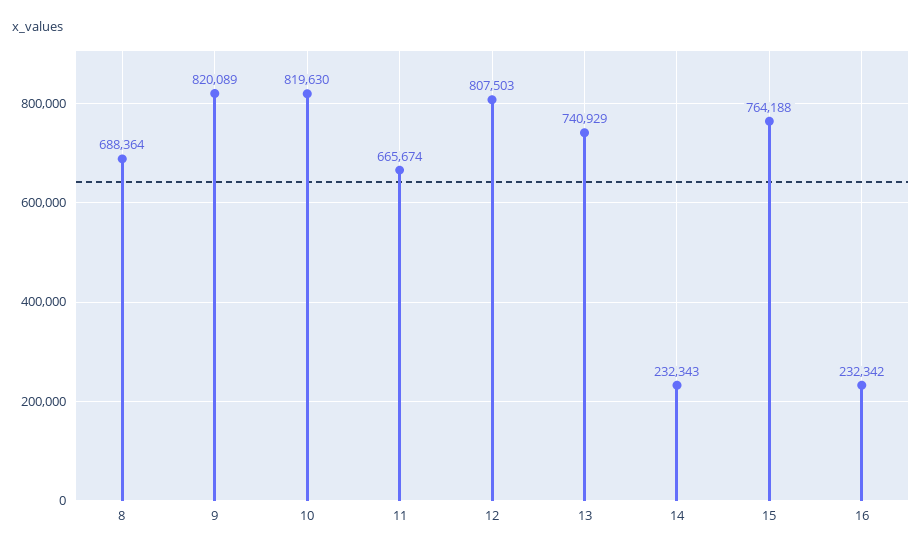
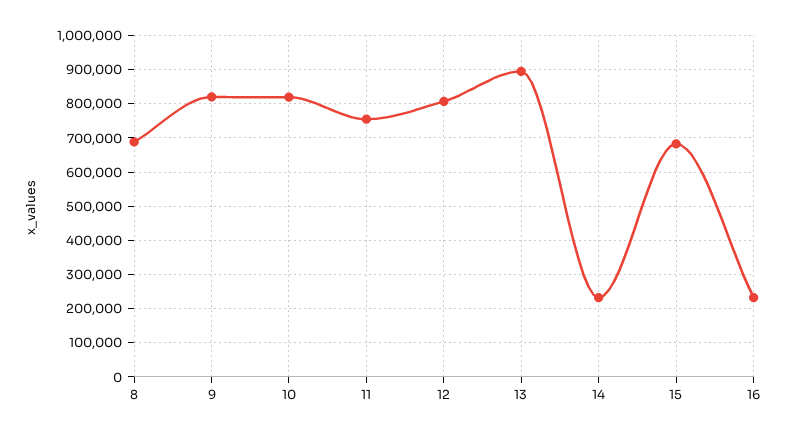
11: 665674 -> 760000
13: 740929 -> 900000
15: 764188 -> 680000

